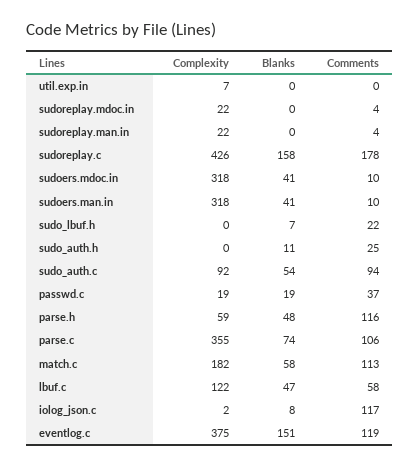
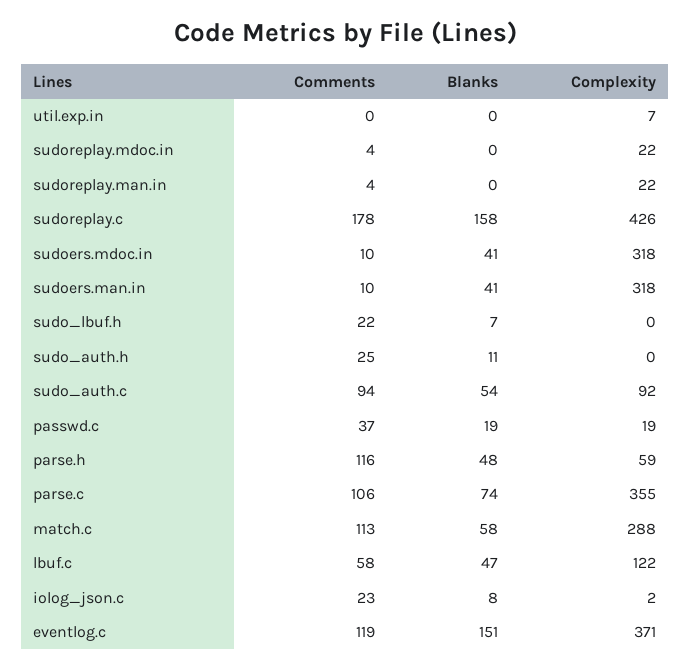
Complexity, match.c: 182 -> 288
Comments, iolog_json.c: 117 -> 23
Complexity, eventlog.c: 375 -> 371

